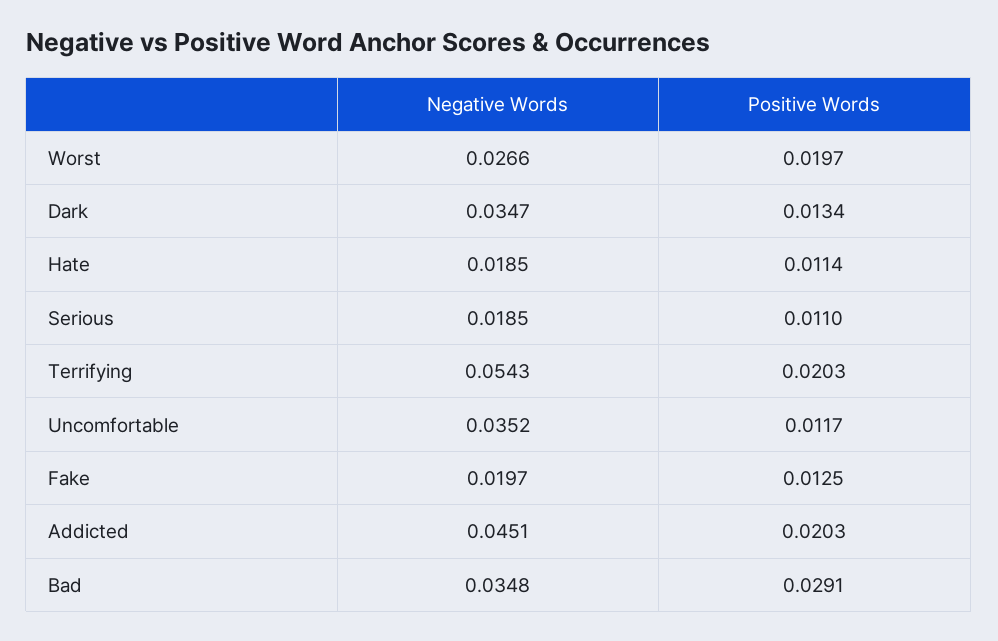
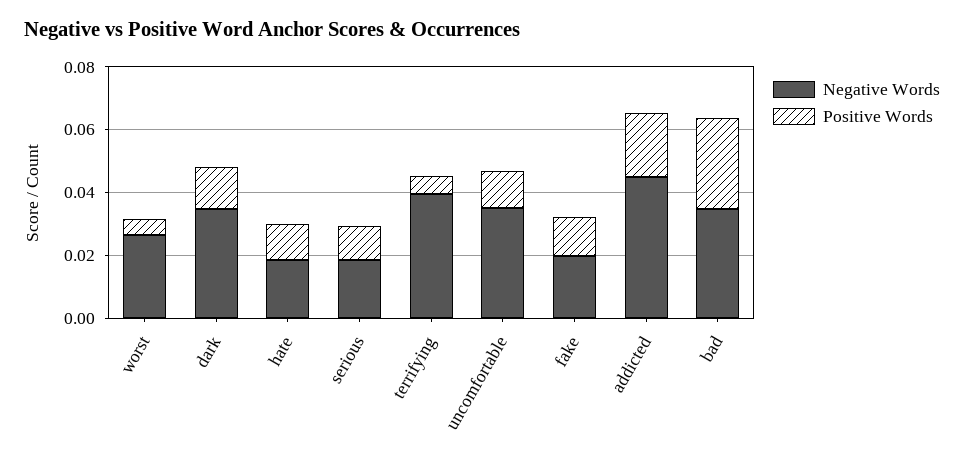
Positive Words, Worst: 0.0197 -> 0.005
Negative Words, Terrifying: 0.0543 -> 0.04
Positive Words, Terrifying: 0.0203 -> 0.005

